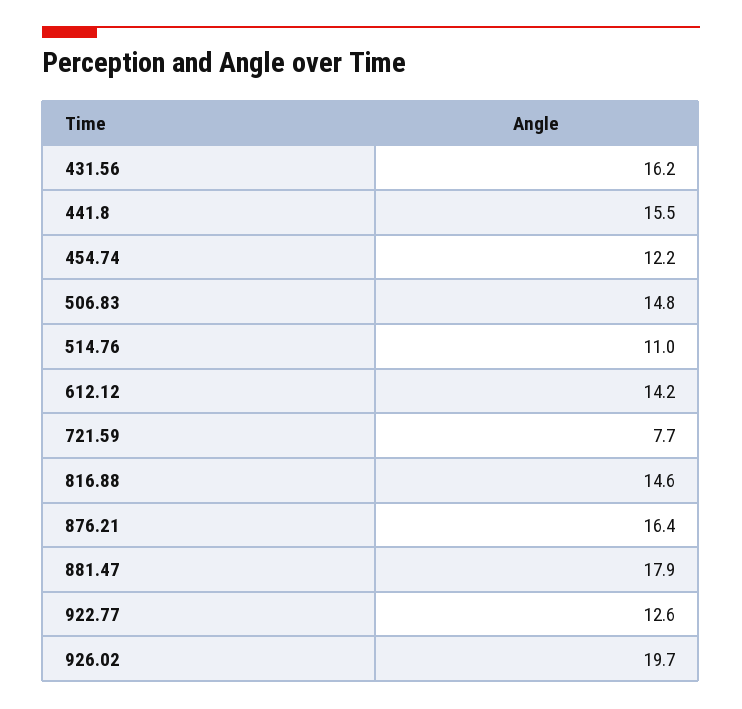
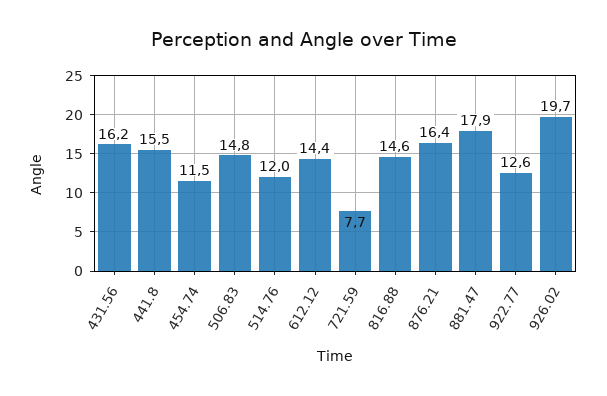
454.74: 12.2 -> 11.5
514.76: 11 -> 12
612.12: 14.2 -> 14.4

